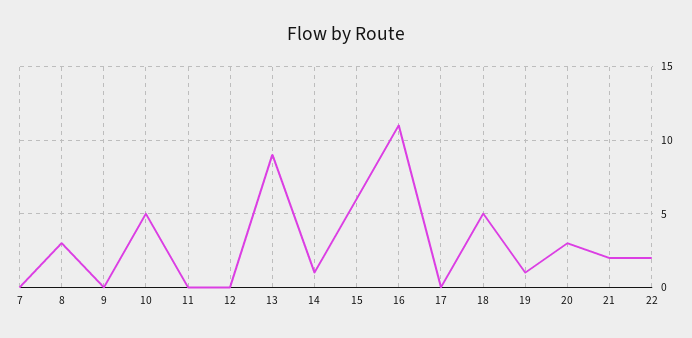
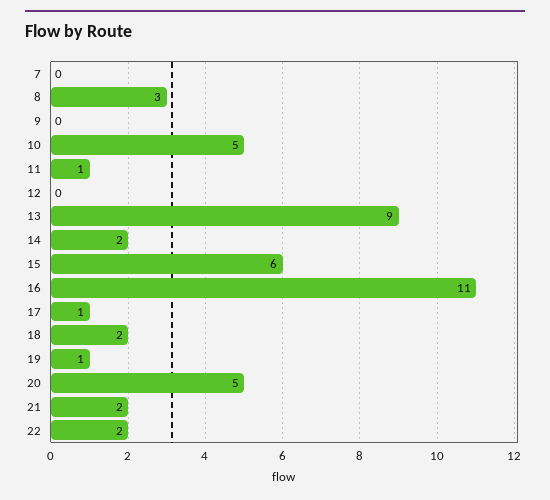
11: 0 -> 1
14: 1 -> 2
17: 0 -> 1
18: 5 -> 2
20: 3 -> 5

